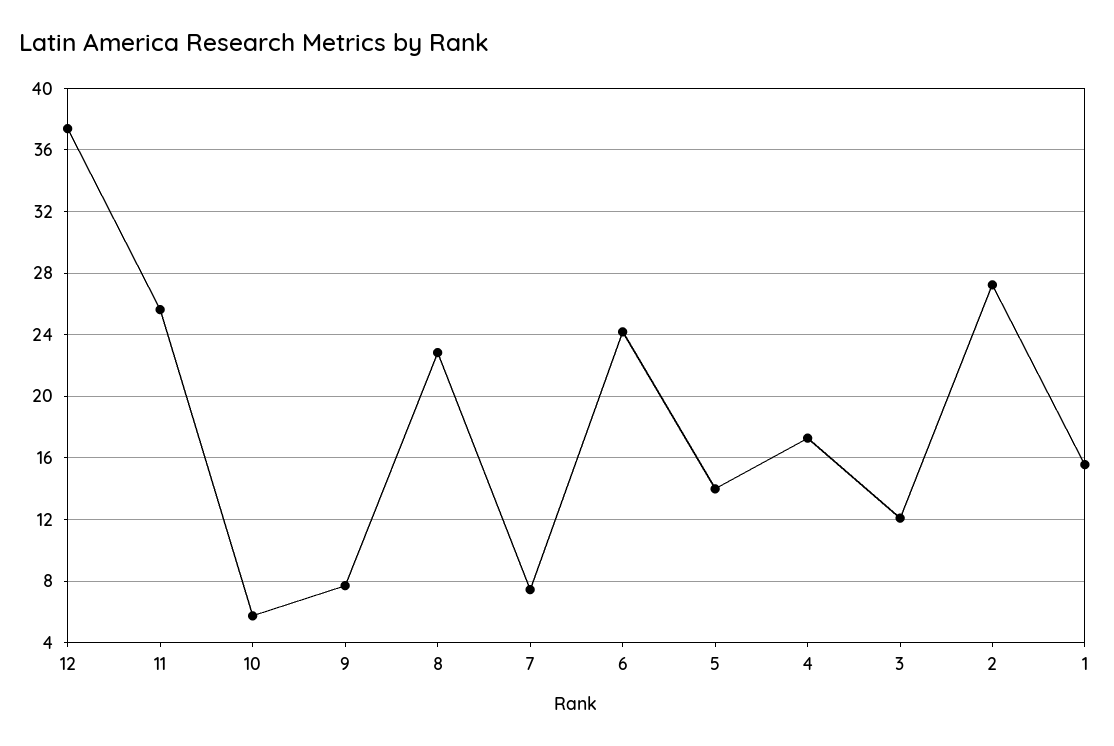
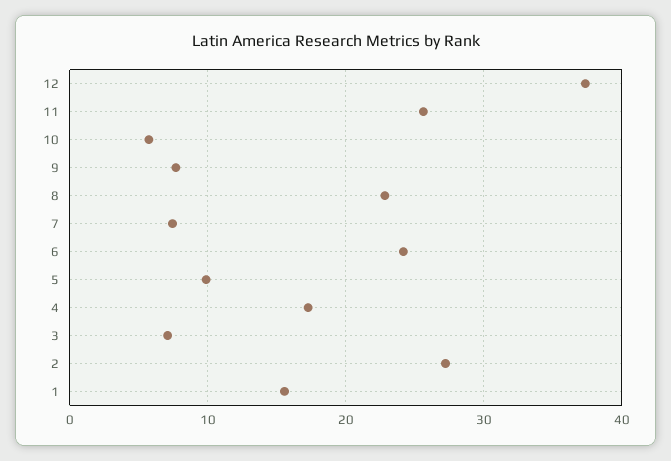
5: 14 -> 10
3: 12 -> 7

